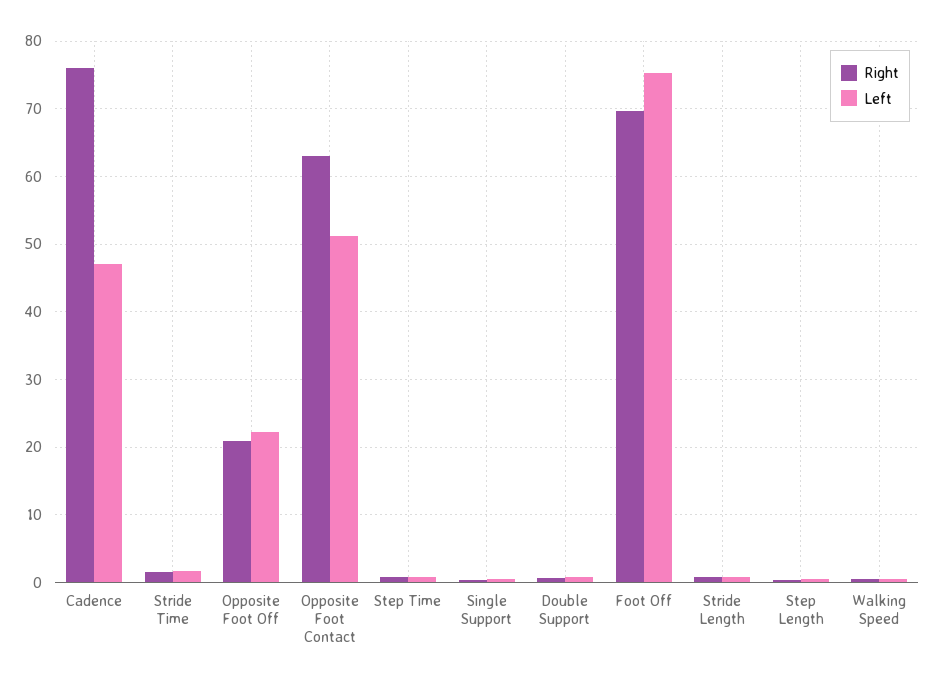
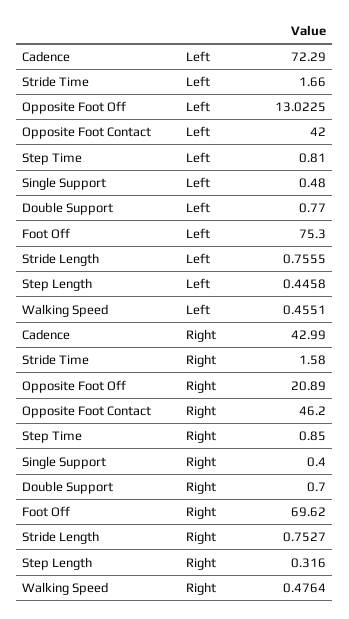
Right, Cadence: 76 -> 42.99
Left, Cadence: 47 -> 72.29
Left, Opposite Foot Off: 22 -> 13.0225
Right, Opposite Foot Contact: 63 -> 46.2
Left, Opposite Foot Contact: 51 -> 42

